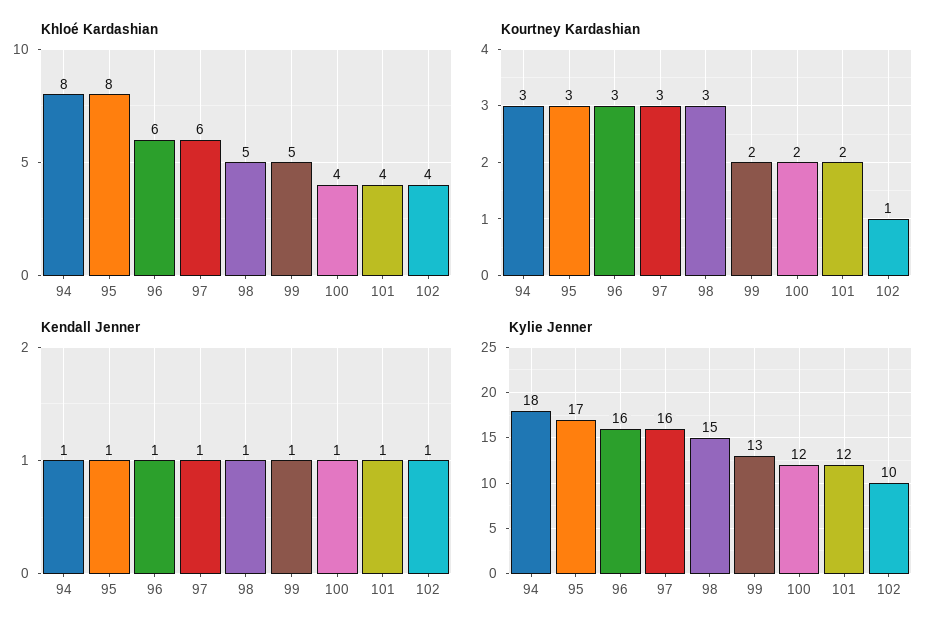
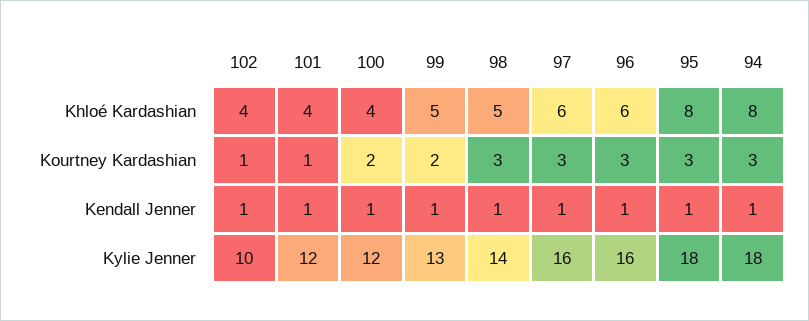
Kourtney Kardashian, 101: 2 -> 1
Kylie Jenner, 95: 17 -> 18
Kylie Jenner, 98: 15 -> 14

